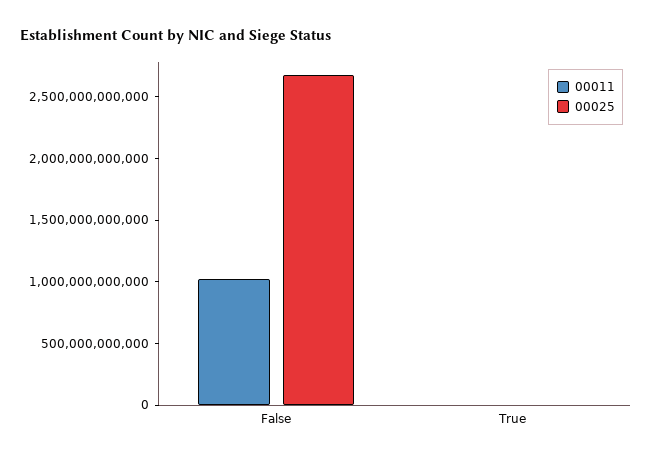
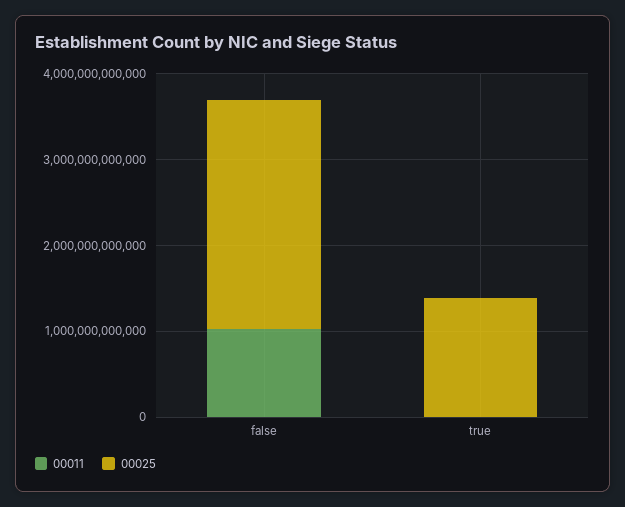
00025, True: 0 -> 1400000000000

